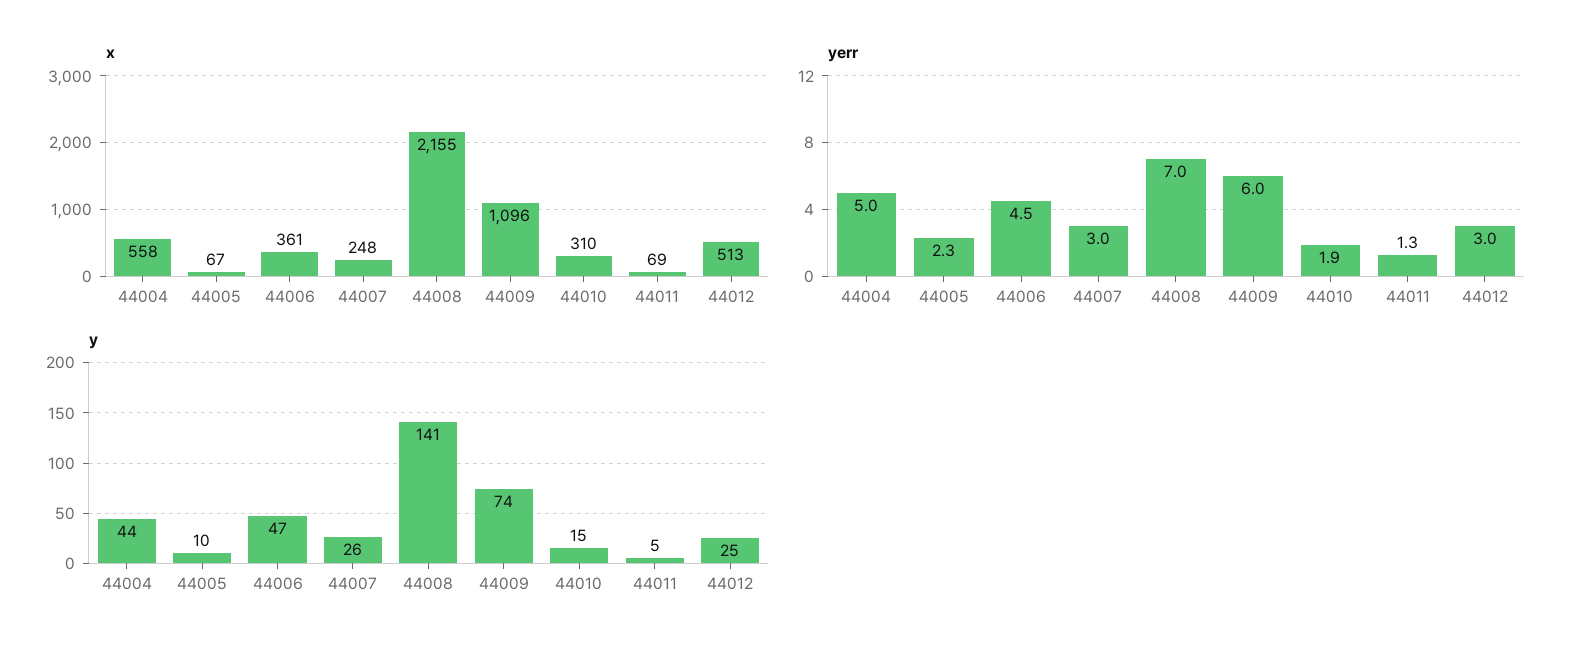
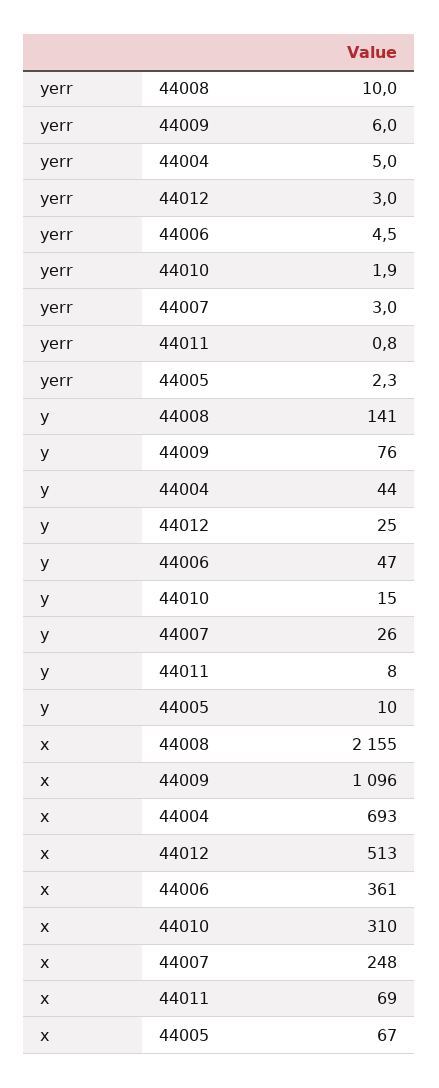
x, 44004: 558 -> 693
yerr, 44008: 7 -> 10
yerr, 44011: 1.3 -> 0.8
y, 44009: 74 -> 76
y, 44011: 5 -> 8

